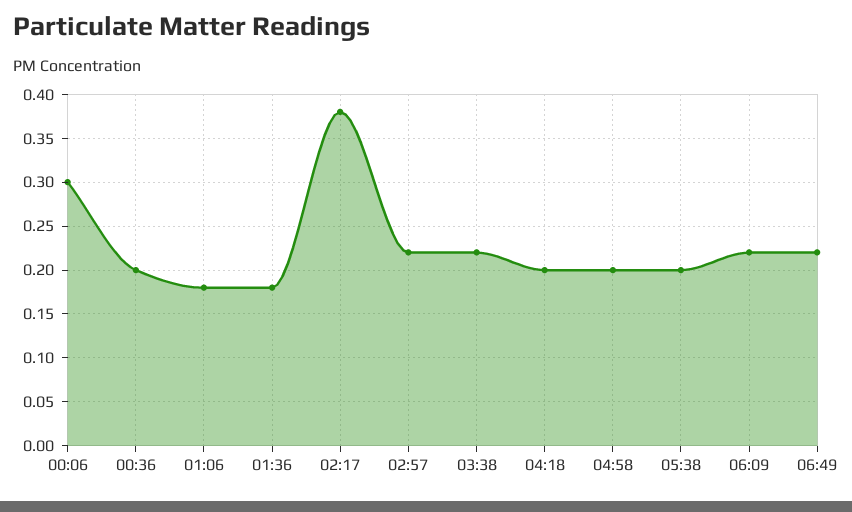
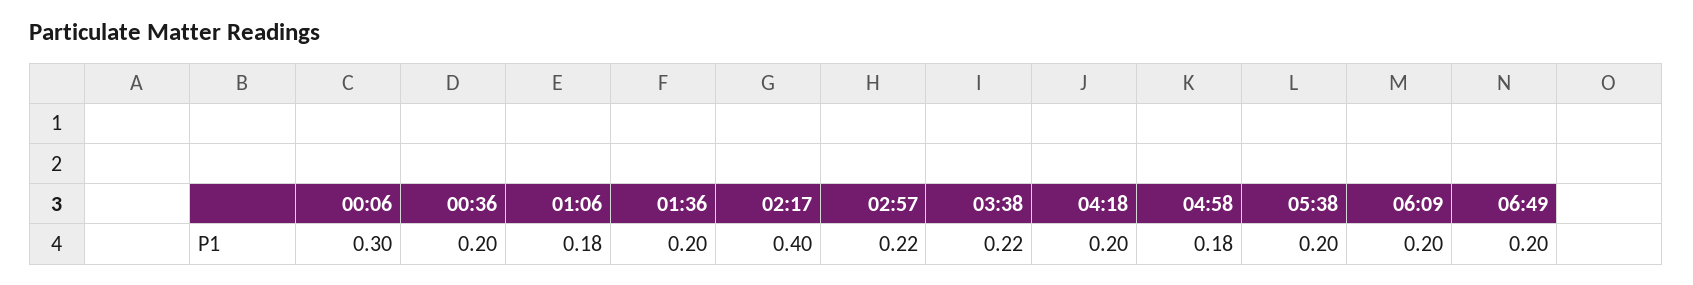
01:36: 0.18 -> 0.2
02:17: 0.38 -> 0.4
04:58: 0.2 -> 0.18
06:09: 0.22 -> 0.2
06:49: 0.22 -> 0.2

